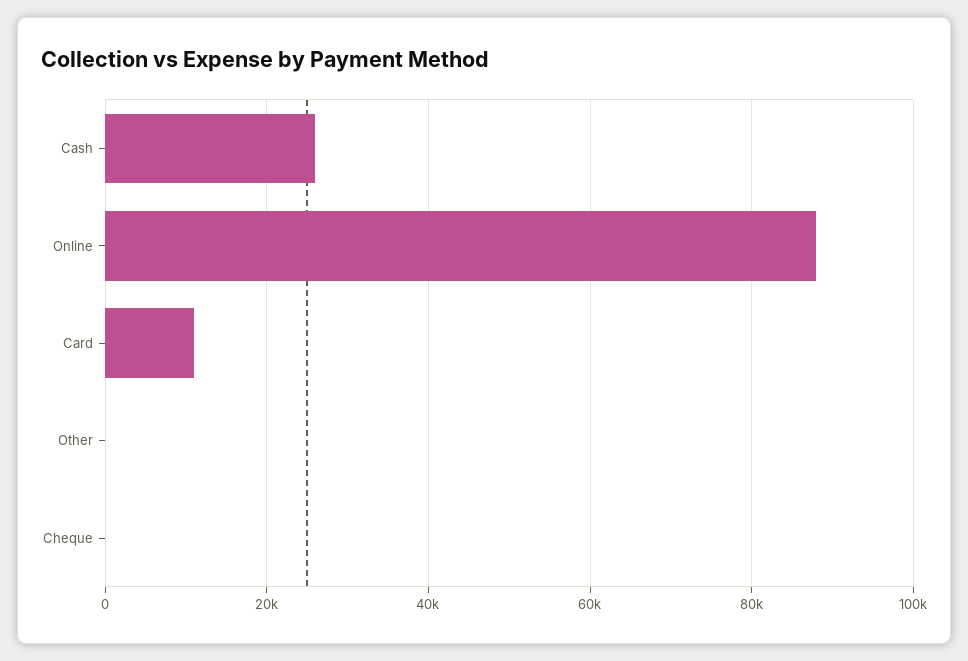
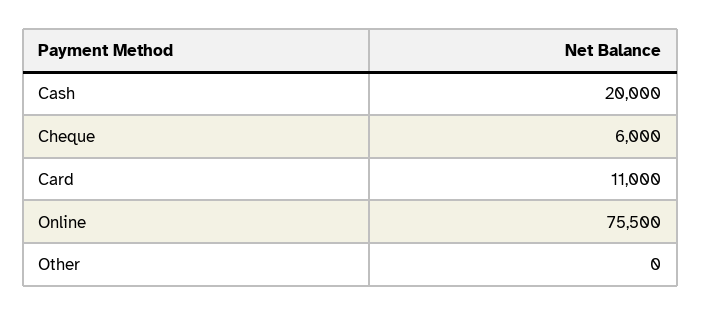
Cash: 26000 -> 20000
Online: 88000 -> 75500
Cheque: 0 -> 6000

